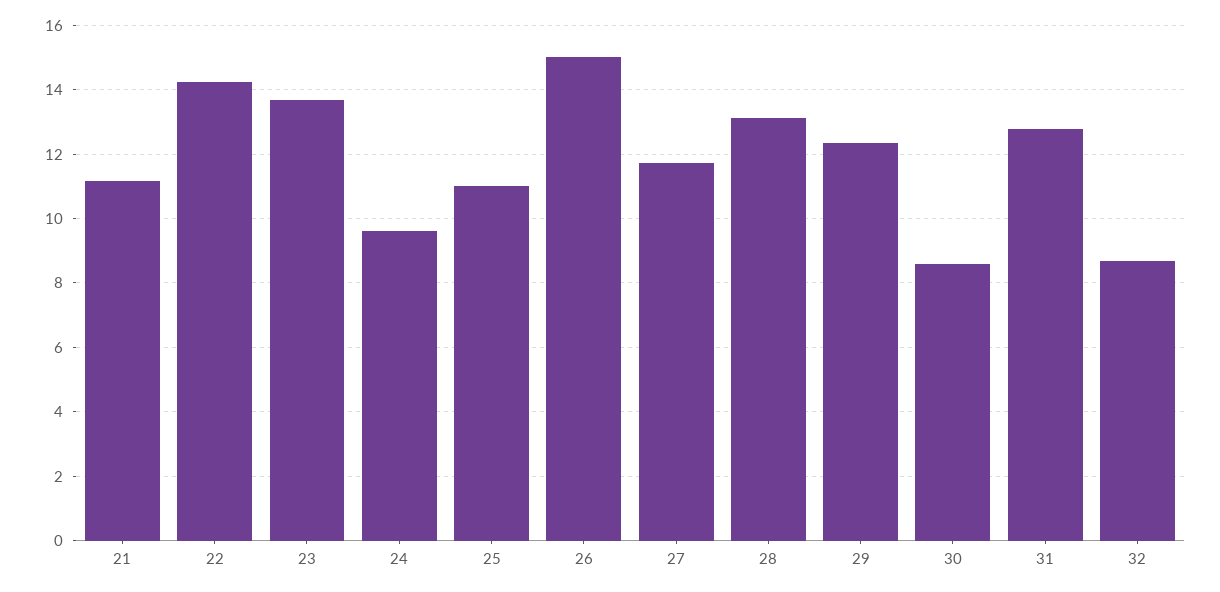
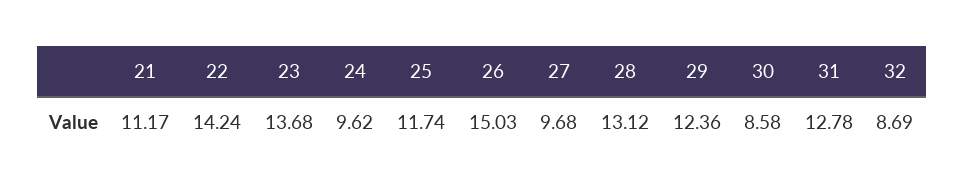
25: 11 -> 11.74
27: 11.8 -> 9.68

